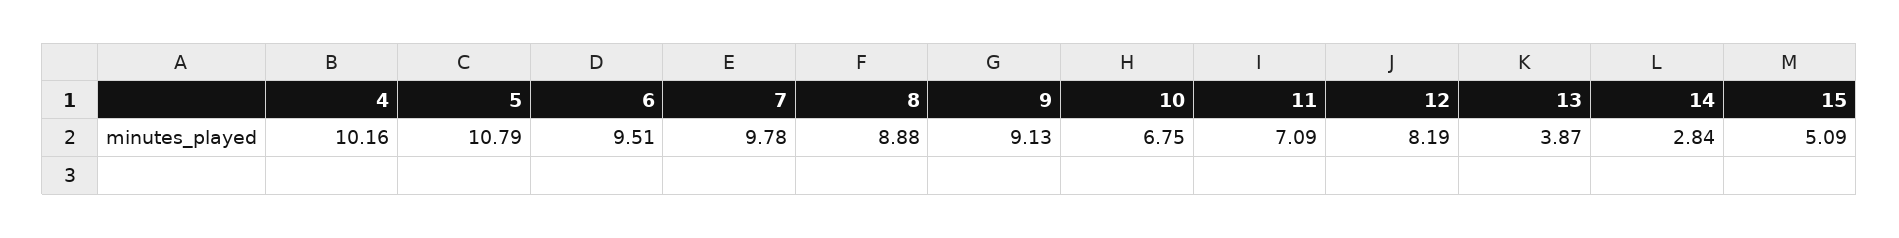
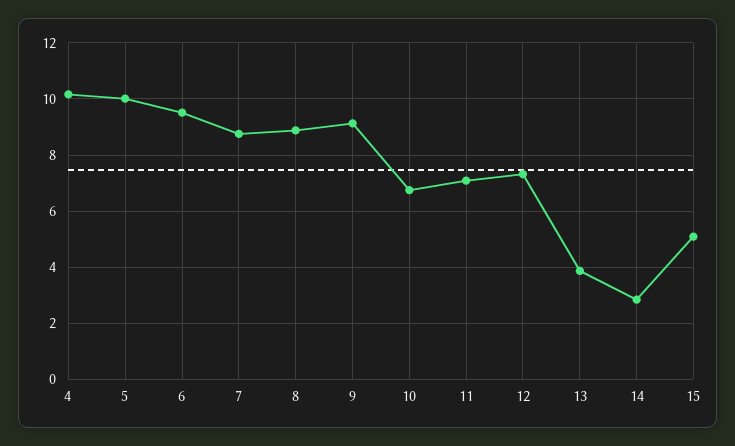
5: 10.79 -> 10
7: 9.78 -> 8.75
12: 8.19 -> 7.25

